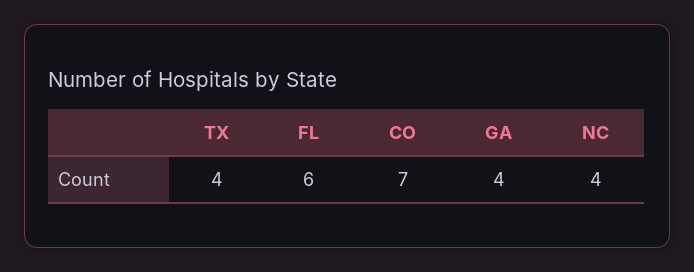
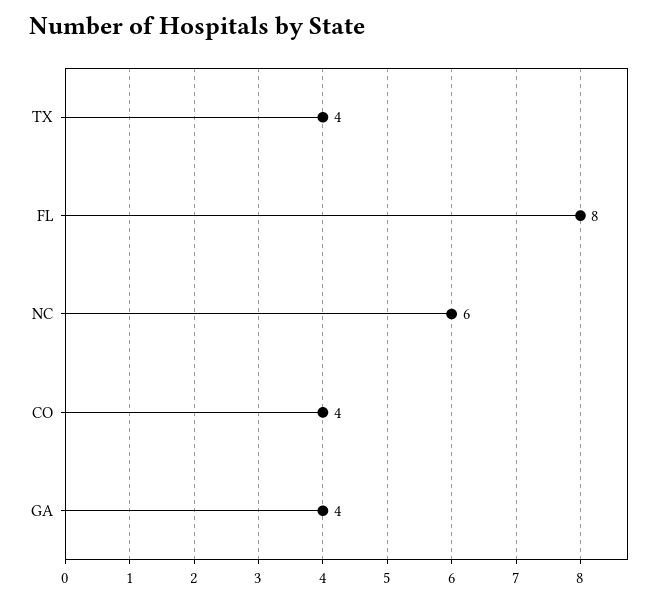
FL: 6 -> 8
CO: 7 -> 4
NC: 4 -> 6

